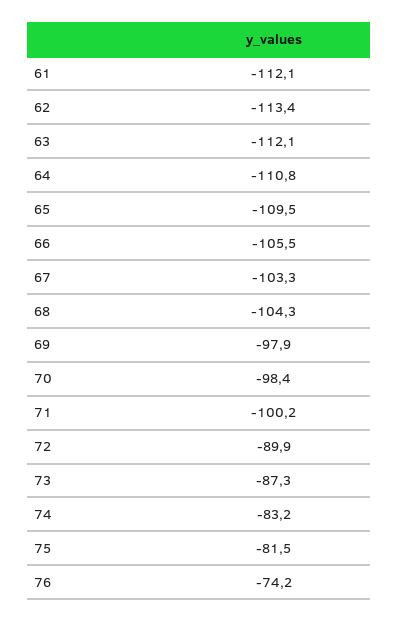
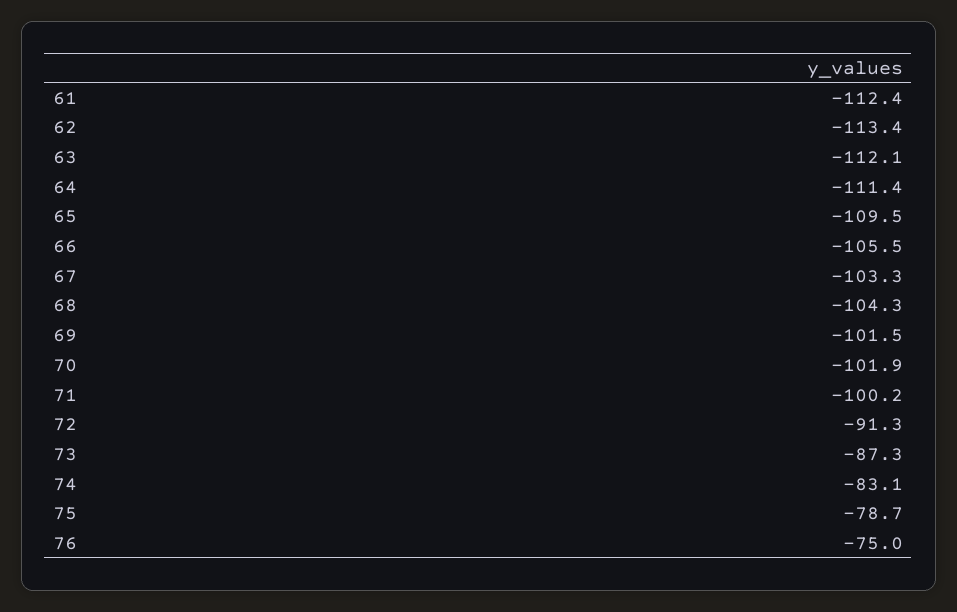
61: -112.1 -> -112.4
64: -110.8 -> -111.4
69: -97.9 -> -101.5
70: -98.4 -> -101.9
72: -89.9 -> -91.3
74: -83.2 -> -83.1
75: -81.5 -> -78.7
76: -74.2 -> -75

